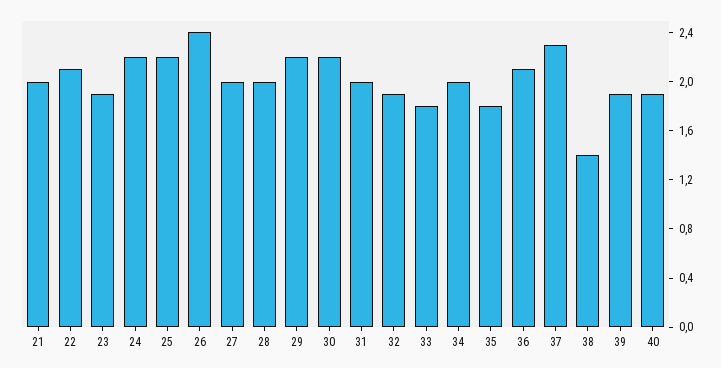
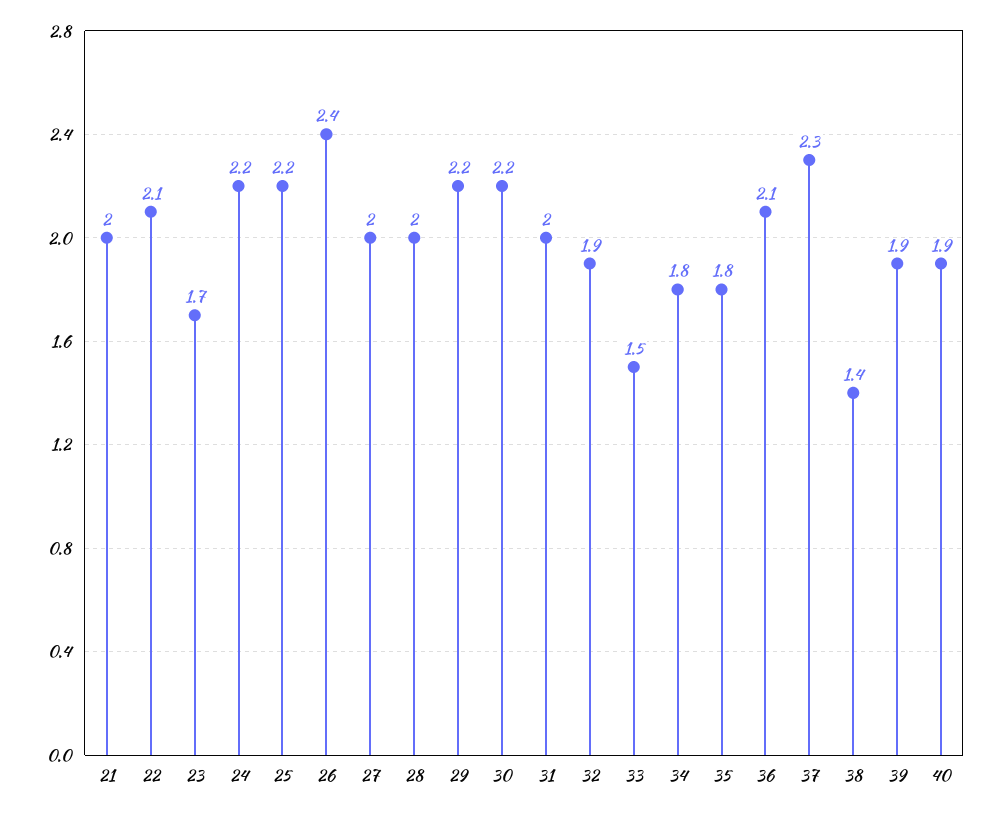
23: 1.9 -> 1.7
33: 1.8 -> 1.5
34: 2 -> 1.8

